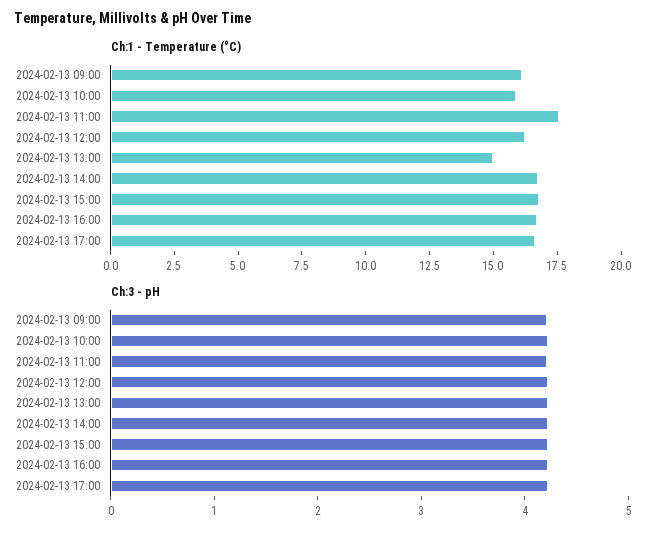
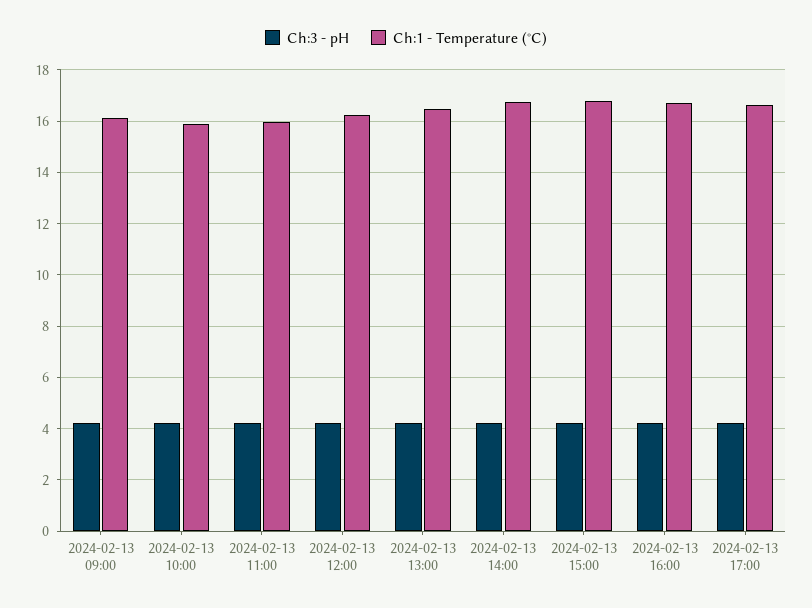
Ch:1 - Temperature (°C), 2024-02-13 11:00: 17.5 -> 16
Ch:1 - Temperature (°C), 2024-02-13 13:00: 15 -> 16.5

